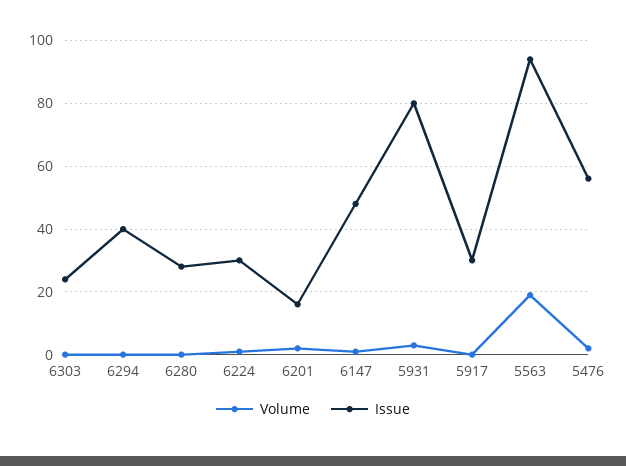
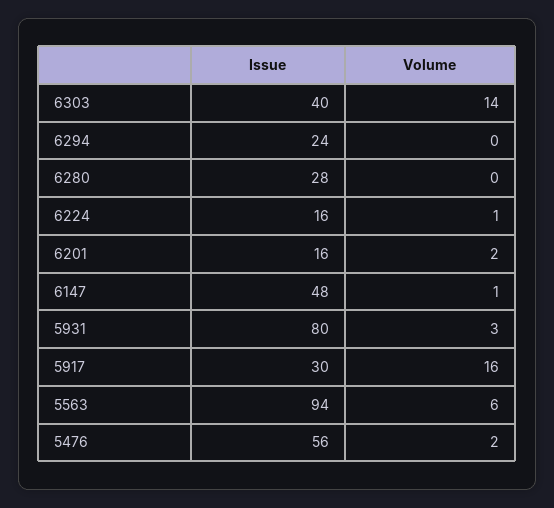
Volume, 6303: 0 -> 14
Issue, 6303: 25 -> 40
Issue, 6294: 40 -> 24
Issue, 6224: 30 -> 16
Volume, 5917: 0 -> 16
Volume, 5563: 20 -> 6

